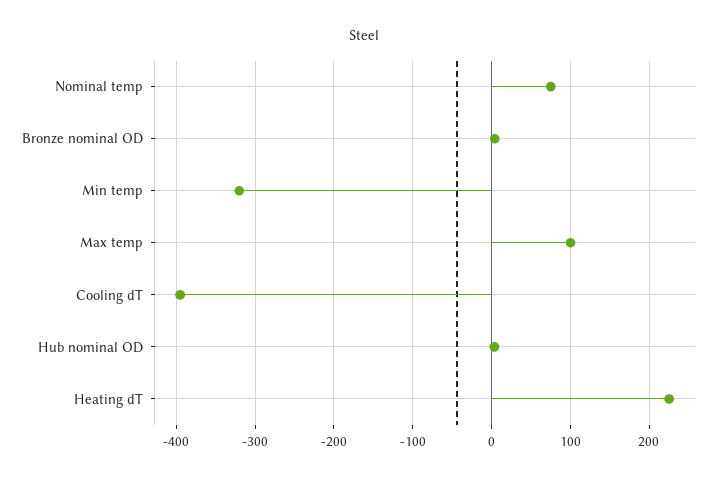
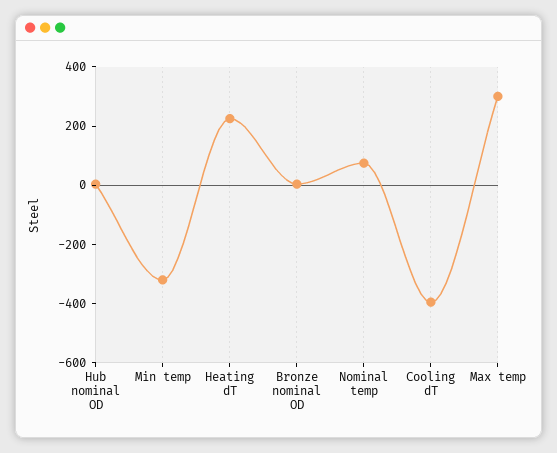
Max temp: 100 -> 300

